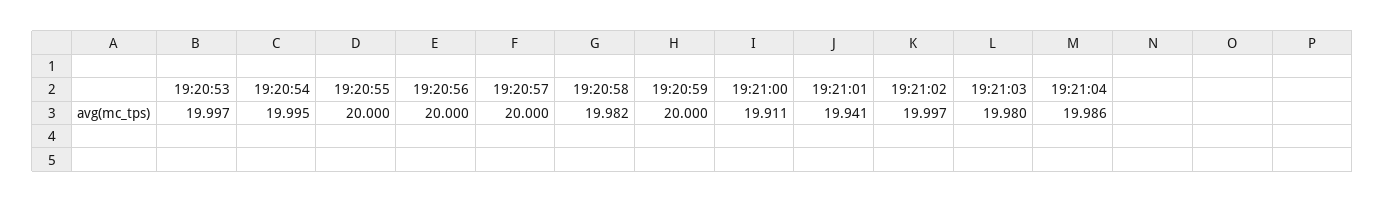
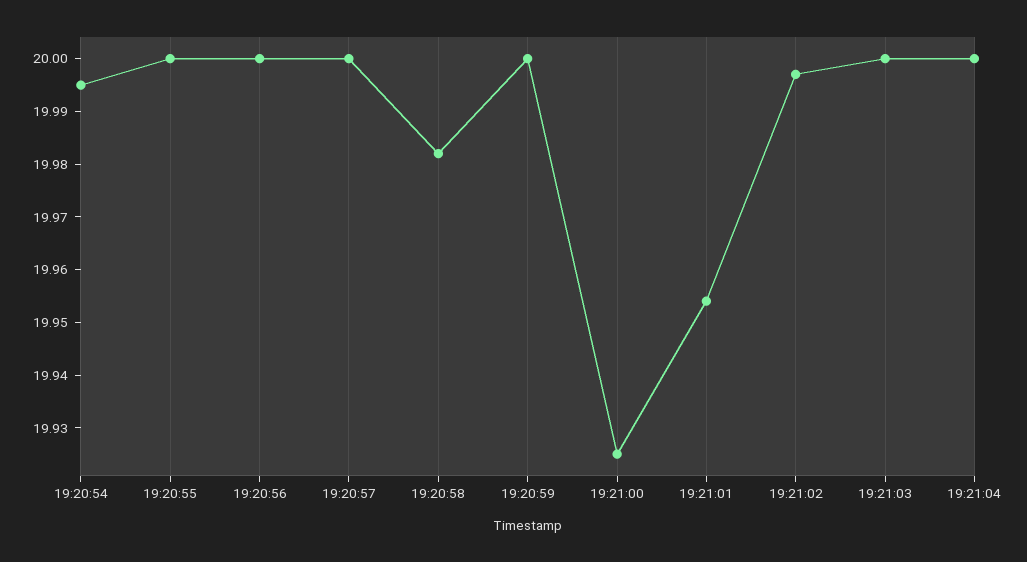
19:20:53: 19.997 -> none
19:21:00: 19.911 -> 19.925
19:21:01: 19.941 -> 19.955
19:21:03: 19.98 -> 20
19:21:04: 19.986 -> 20

